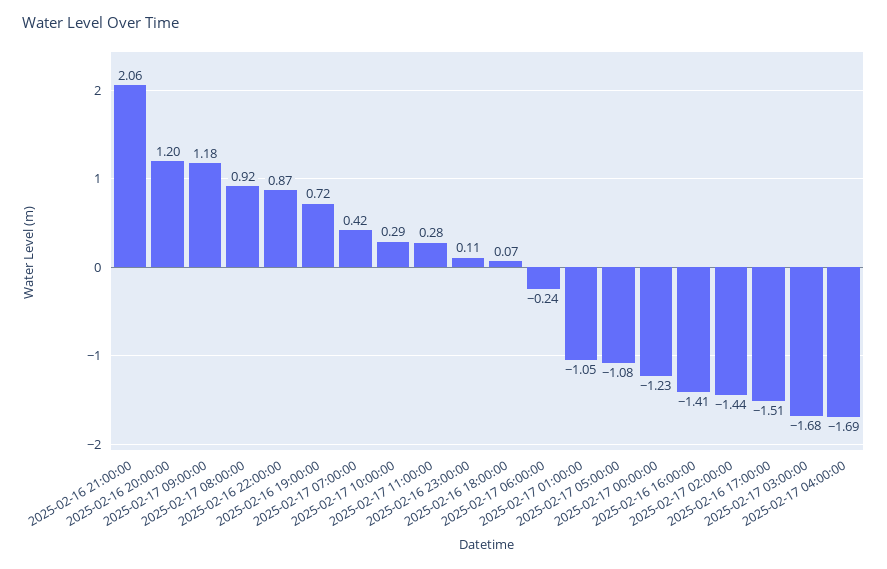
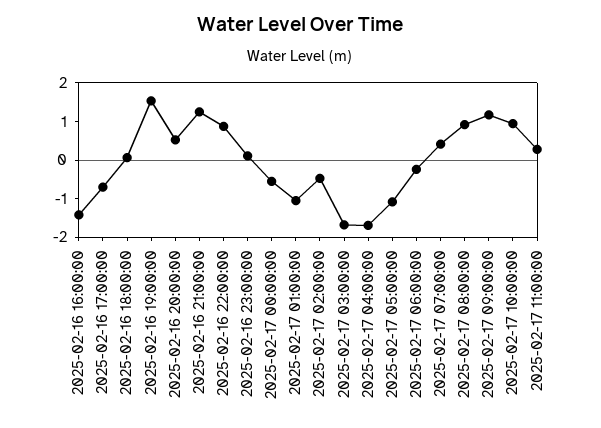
2025-02-16 21:00:00: 2.06 -> 1.25
2025-02-16 20:00:00: 1.2 -> 0.5
2025-02-16 19:00:00: 0.72 -> 1.5
2025-02-17 10:00:00: 0.29 -> 1
2025-02-17 00:00:00: -1.23 -> -0.5
2025-02-17 02:00:00: -1.44 -> -0.5
2025-02-16 17:00:00: -1.51 -> -0.75

